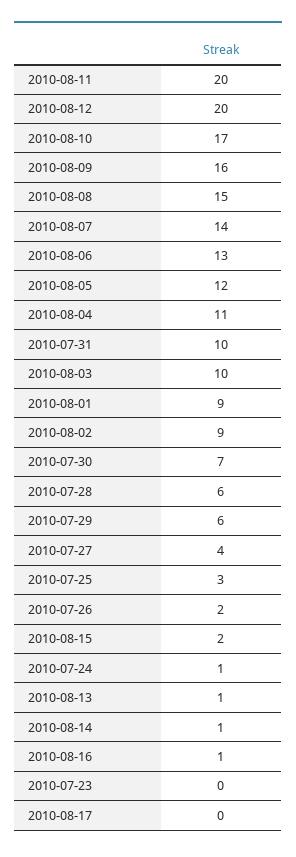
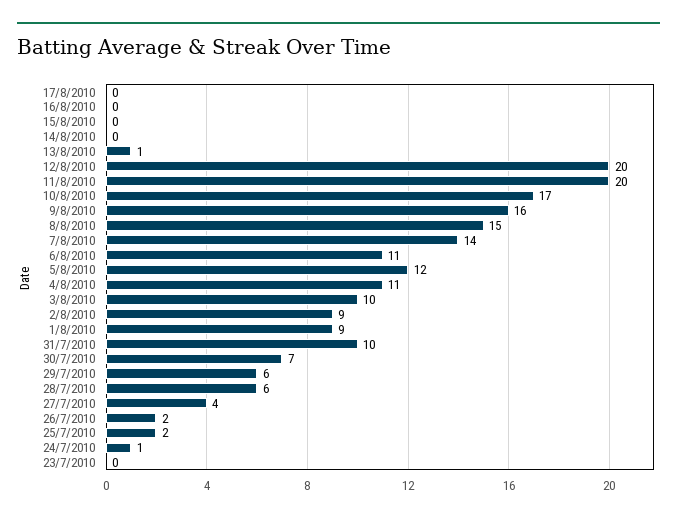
2010-08-06: 13 -> 11
2010-07-25: 3 -> 2
2010-08-15: 2 -> 0
2010-08-14: 1 -> 0
2010-08-16: 1 -> 0

